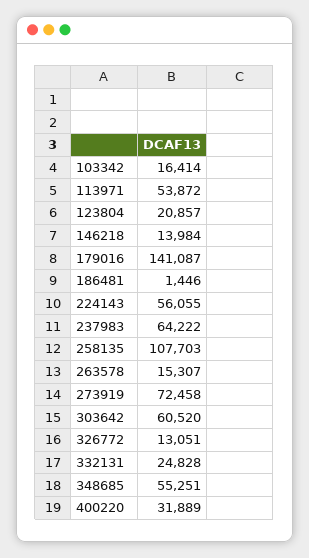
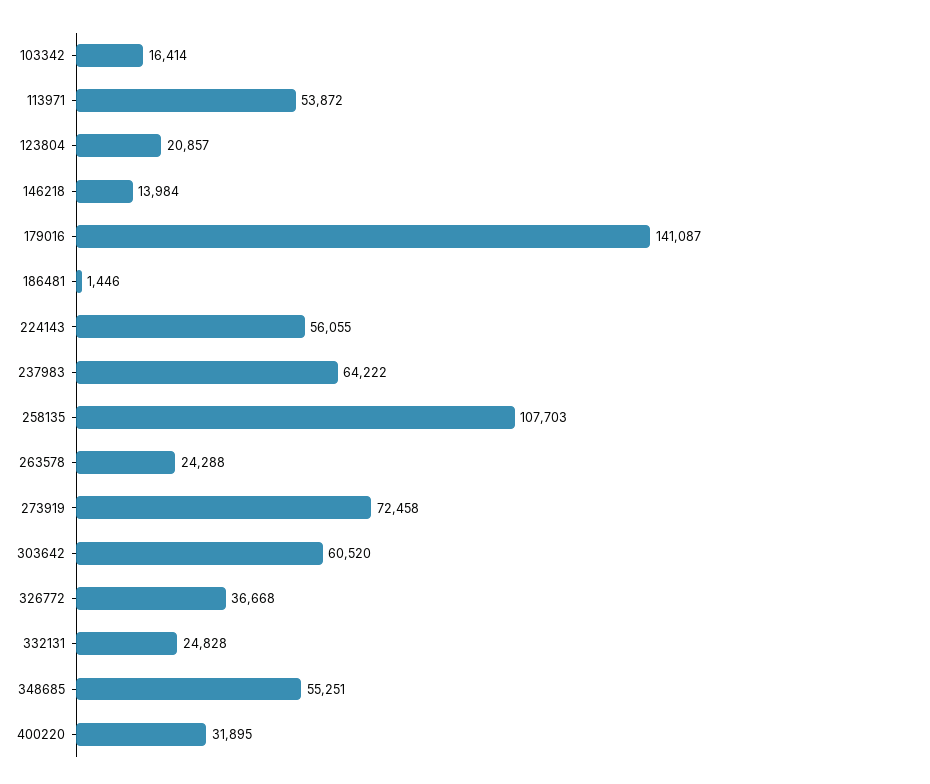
263578: 15307 -> 24288
326772: 13051 -> 36668
400220: 31889 -> 31895

